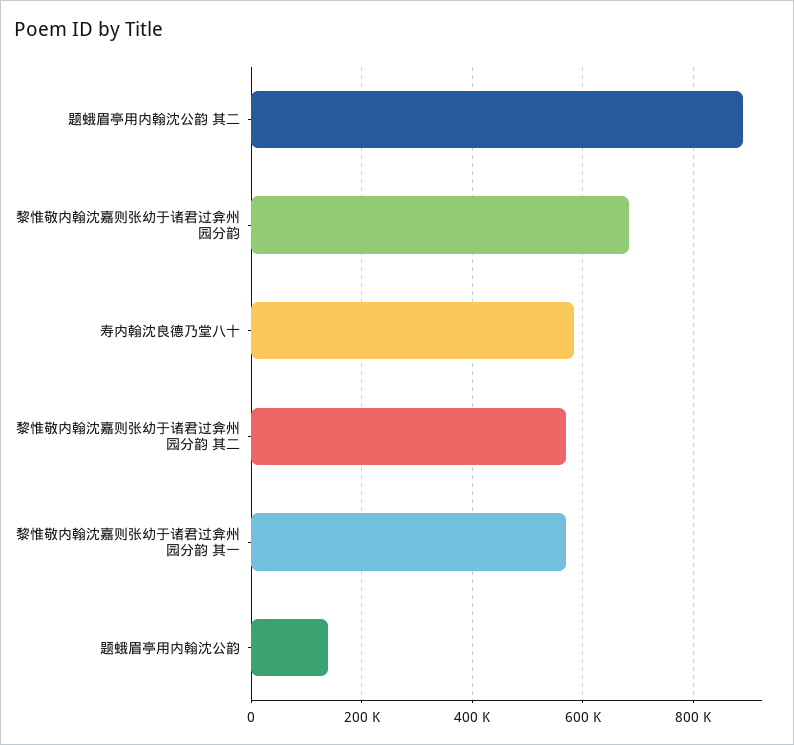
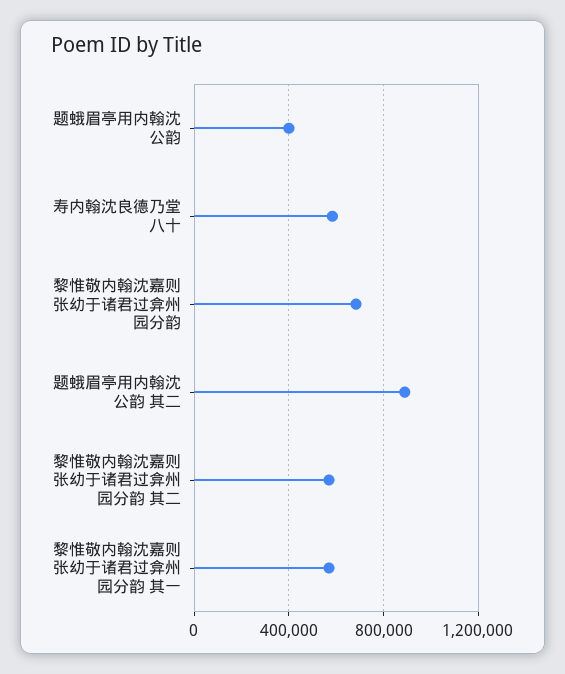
题蛾眉亭用内翰沈公韵: 140000 -> 400000

